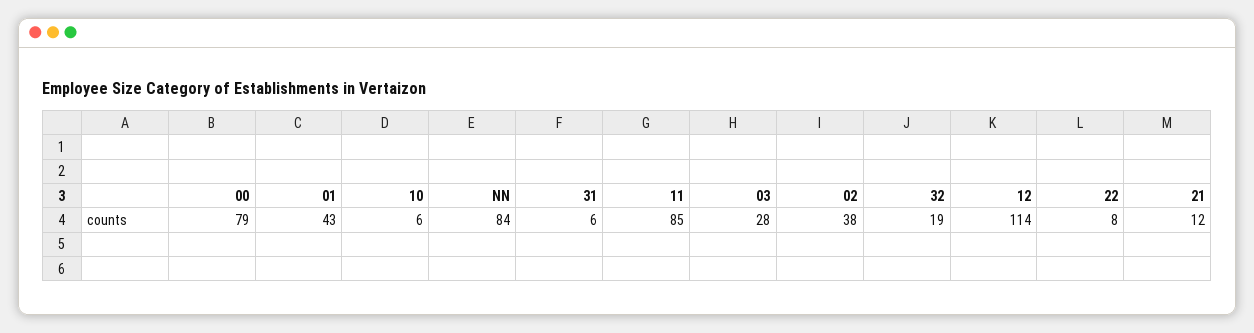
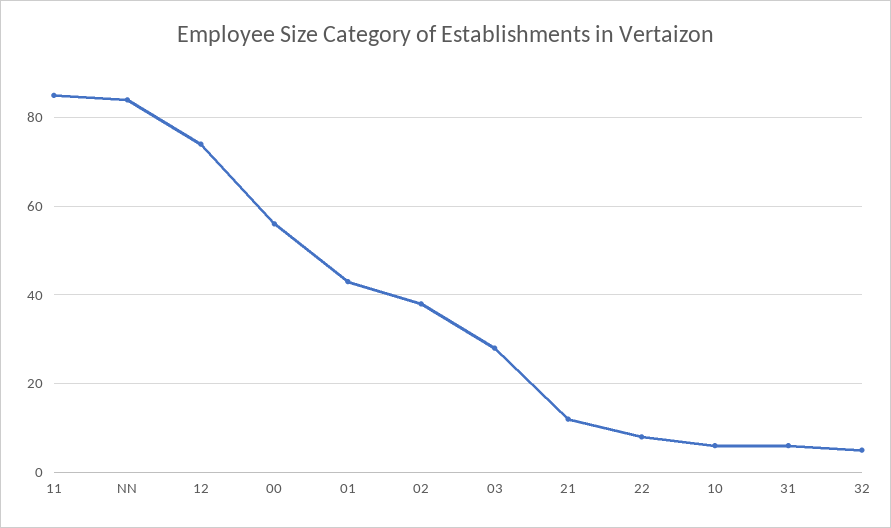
00: 79 -> 55
32: 19 -> 5
12: 114 -> 75

